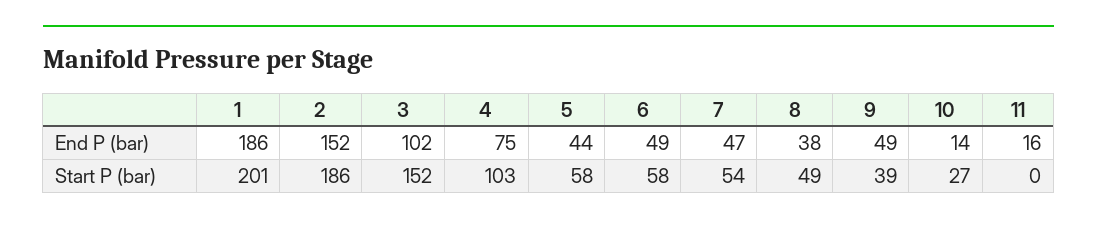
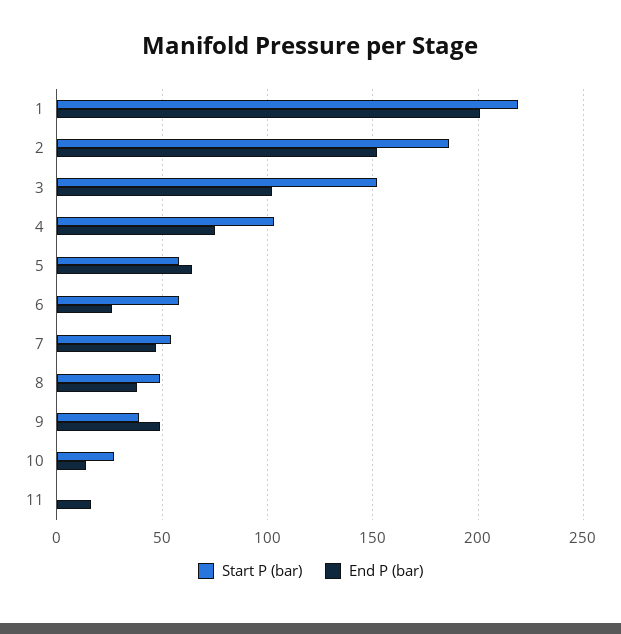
End P (bar), 1: 186 -> 200
End P (bar), 5: 44 -> 65
End P (bar), 6: 49 -> 25
Start P (bar), 1: 201 -> 220

